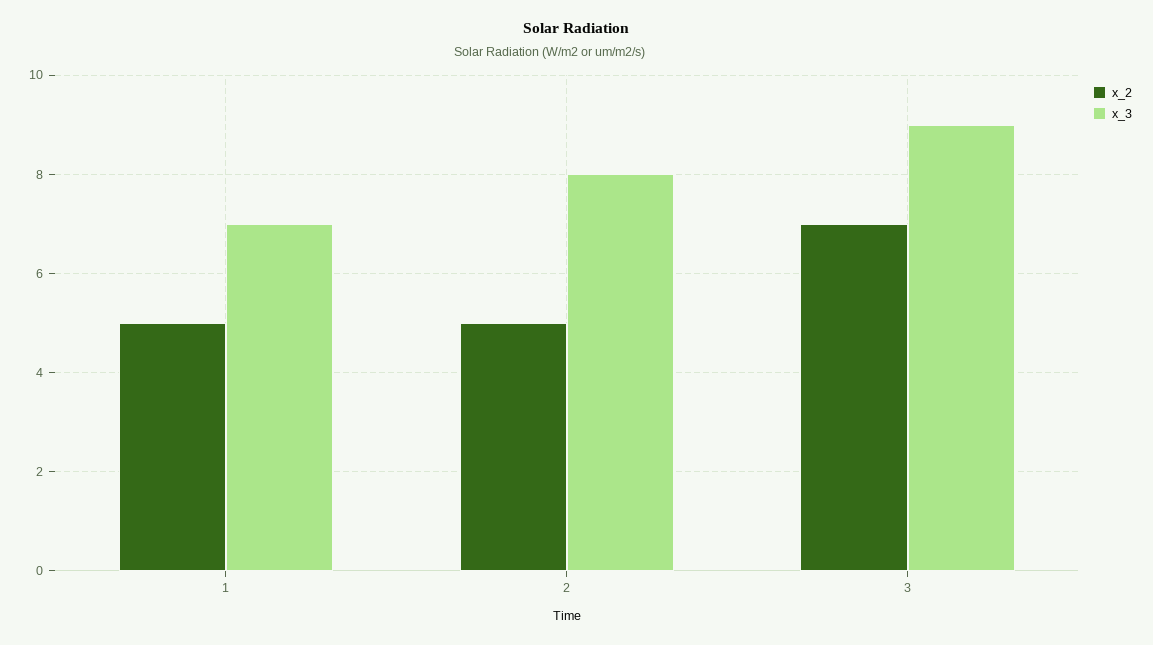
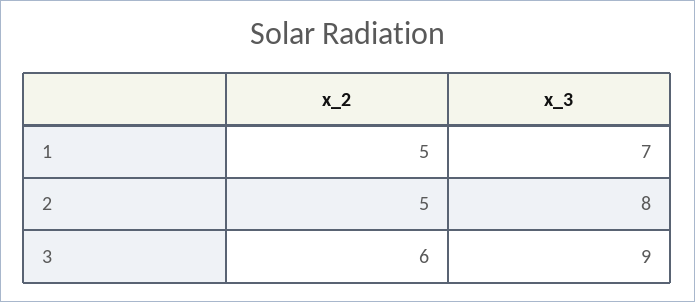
x_2, 3: 7 -> 6

